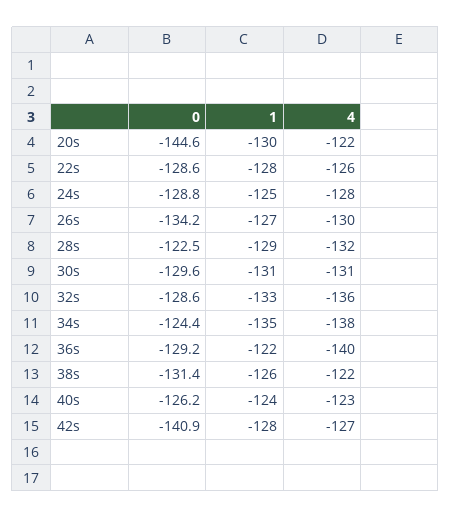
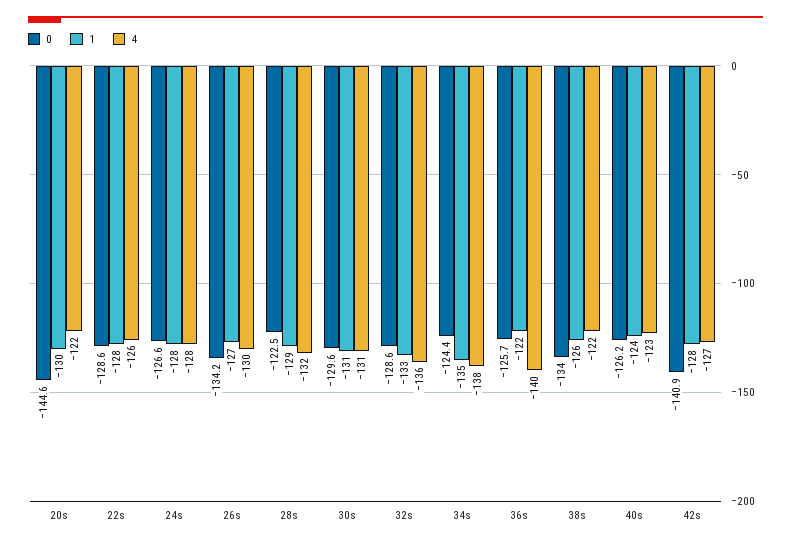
0, 24s: -128.8 -> -126.6
1, 24s: -125 -> -128
0, 36s: -129.2 -> -125.7
0, 38s: -131.4 -> -134

